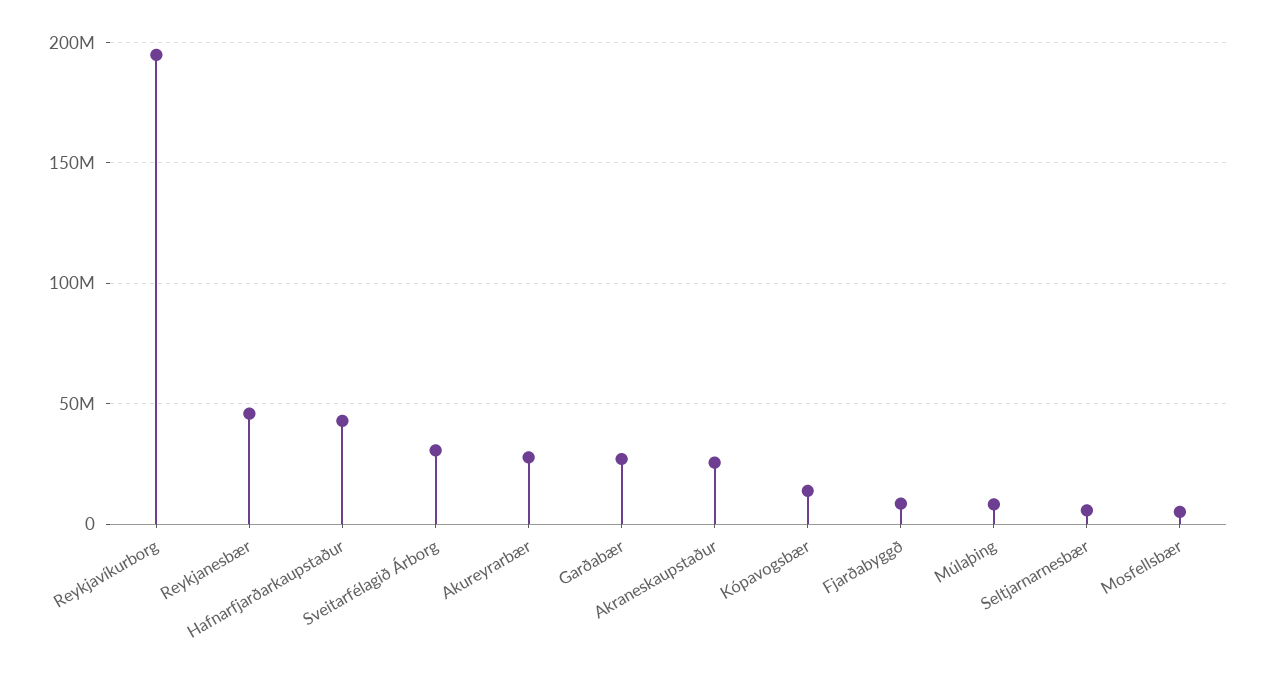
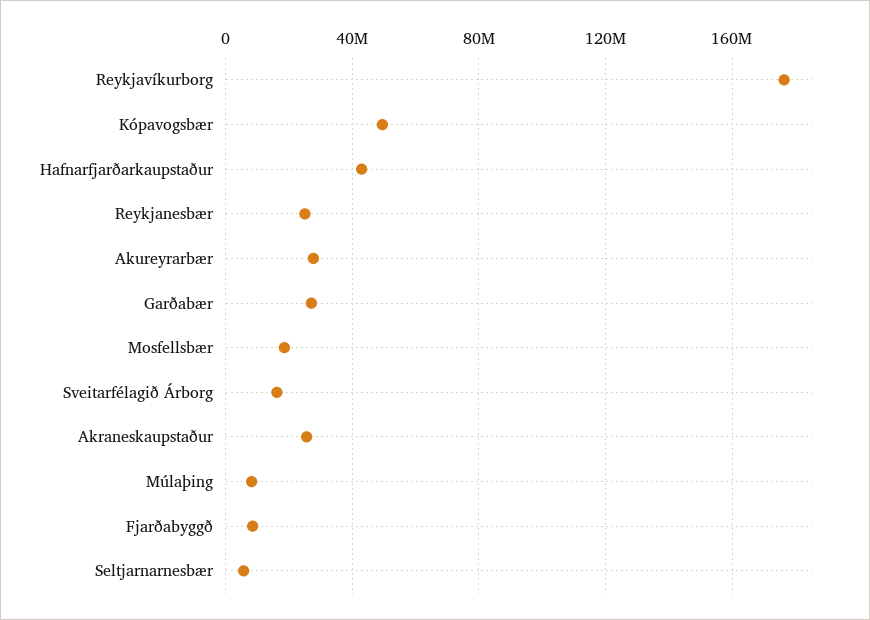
Reykjavíkurborg: 195000000 -> 175000000
Reykjanesbær: 45000000 -> 25000000
Sveitarfélagið Árborg: 30000000 -> 15000000
Kópavogsbær: 15000000 -> 50000000
Mosfellsbær: 5000000 -> 20000000

